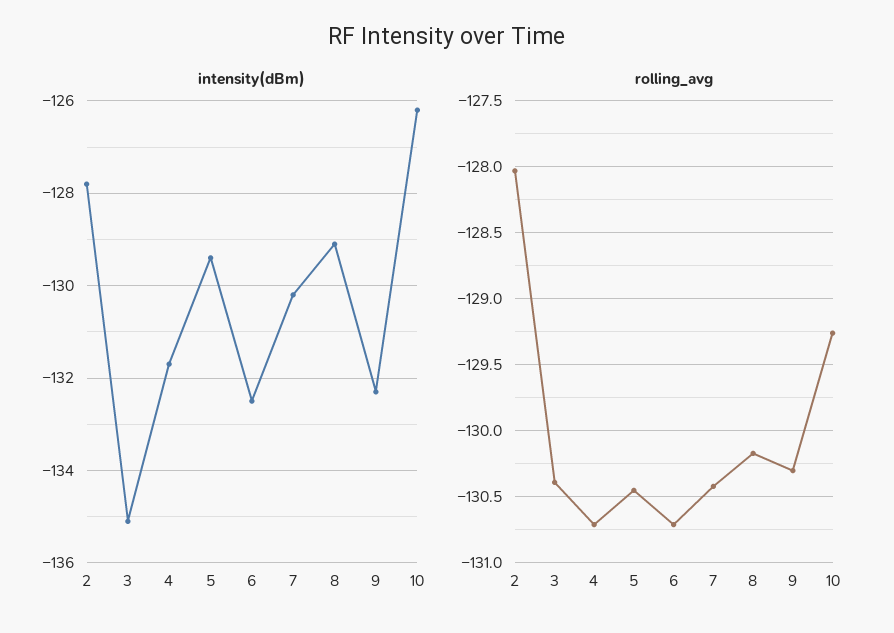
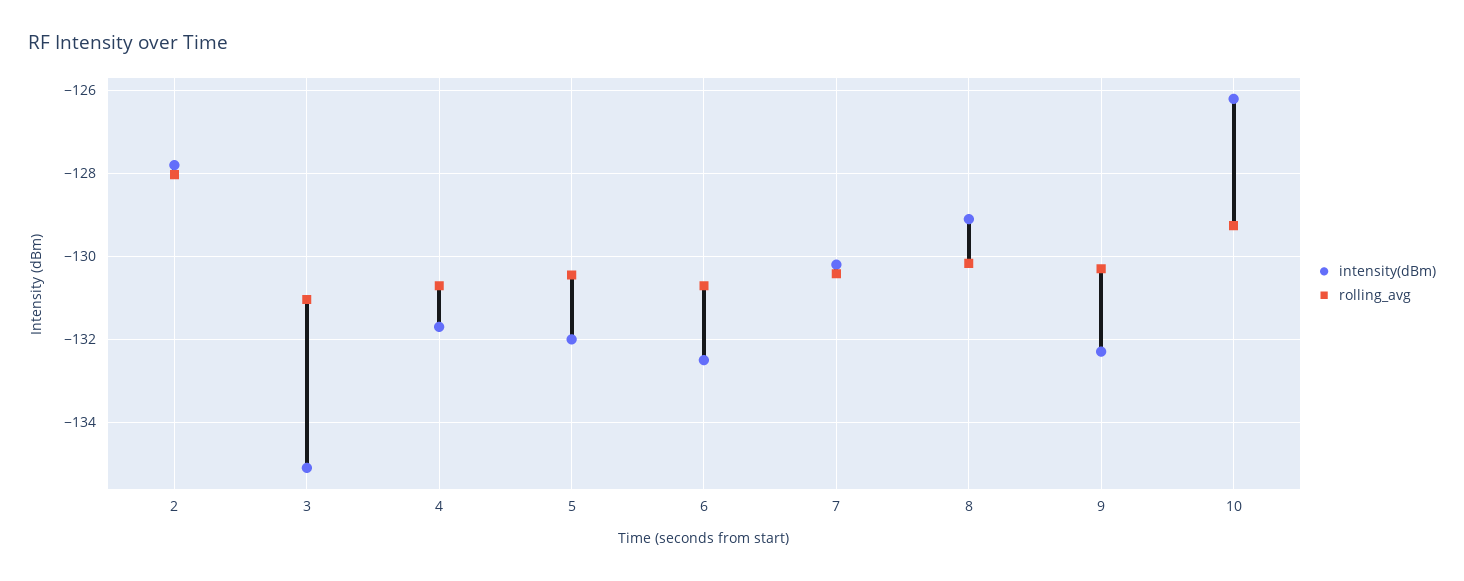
intensity(dBm), 5: -129.5 -> -132
rolling_avg, 3: -130.4 -> -131

